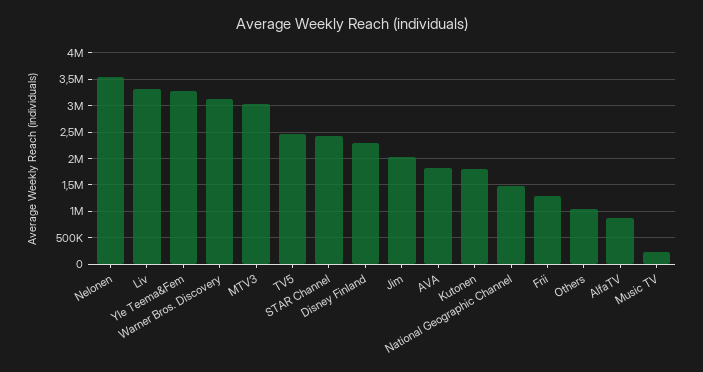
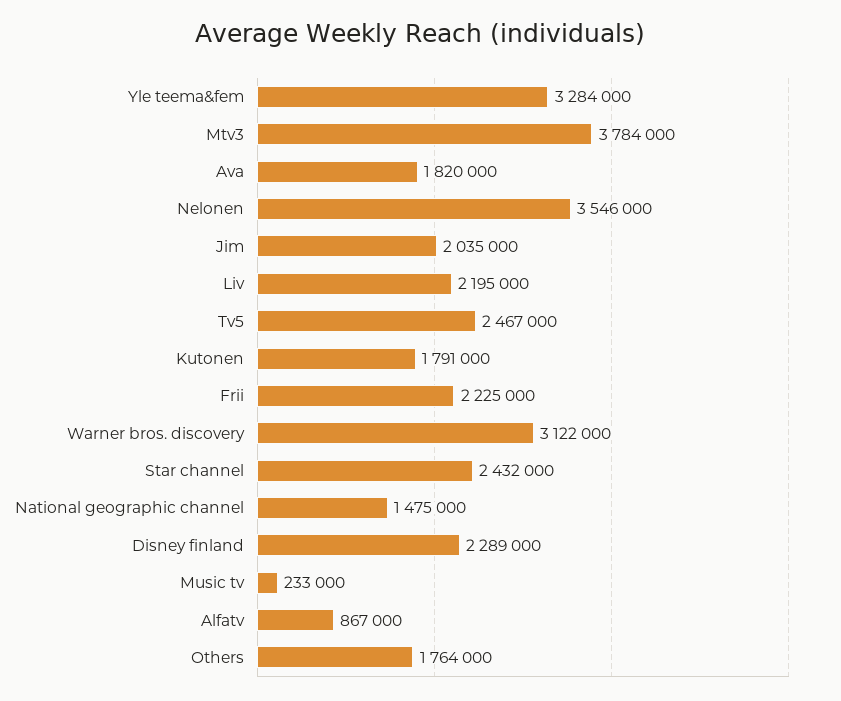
Liv: 3250000 -> 2195000
MTV3: 3000000 -> 3784000
Frii: 1250000 -> 2225000
Others: 1000000 -> 1764000

